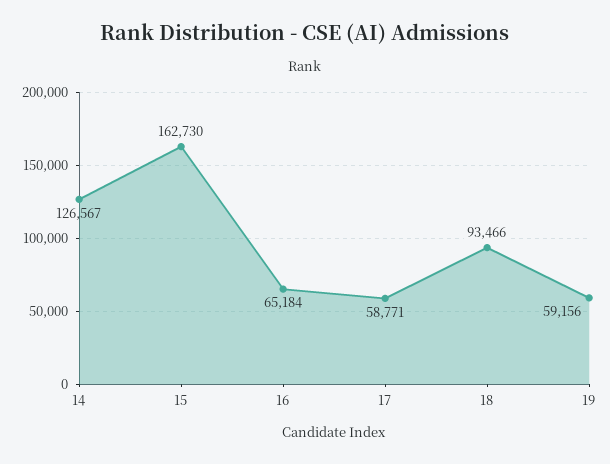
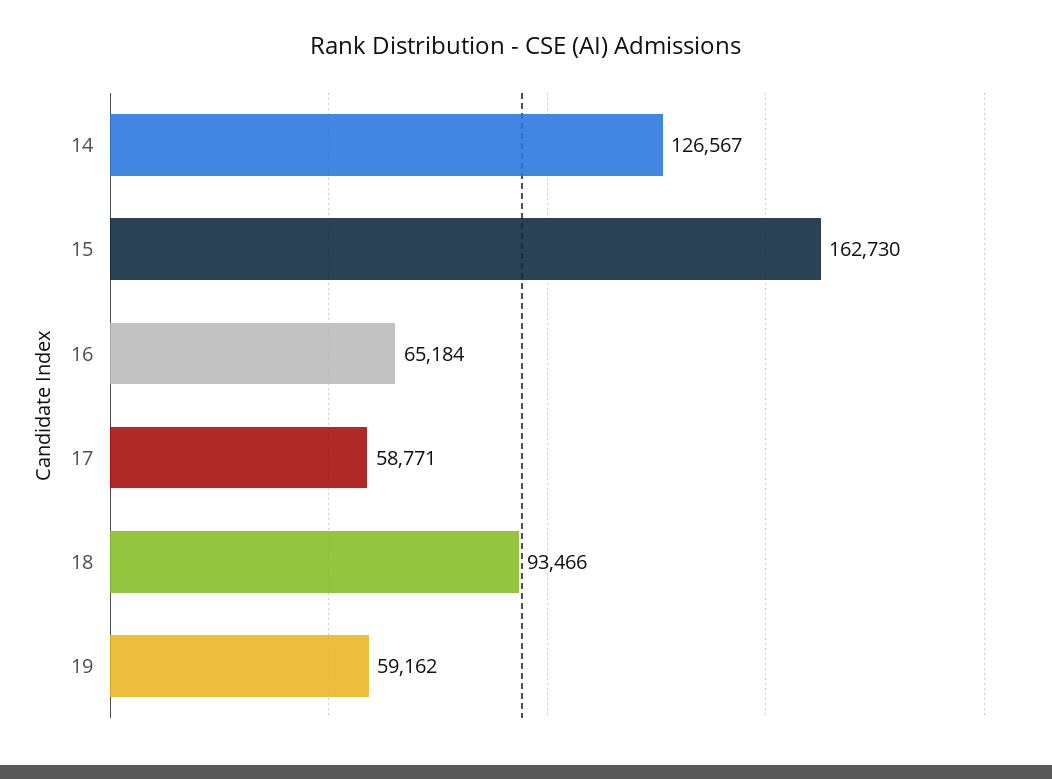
19: 59156 -> 59162

